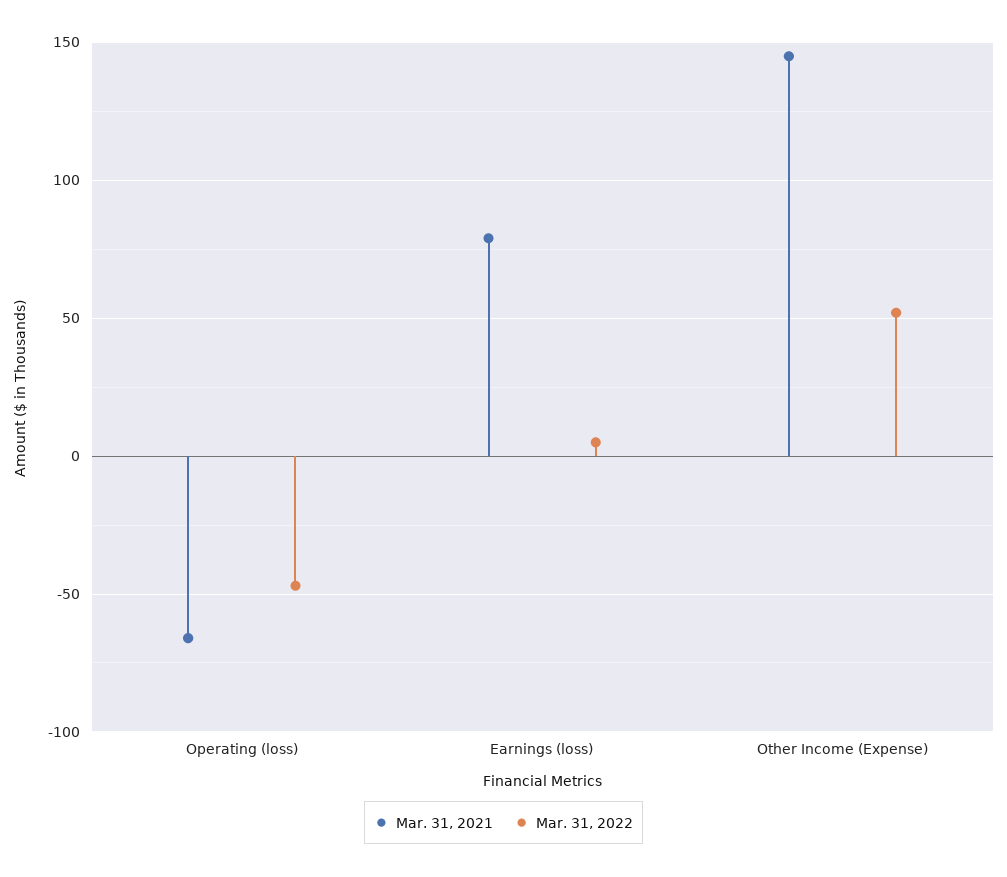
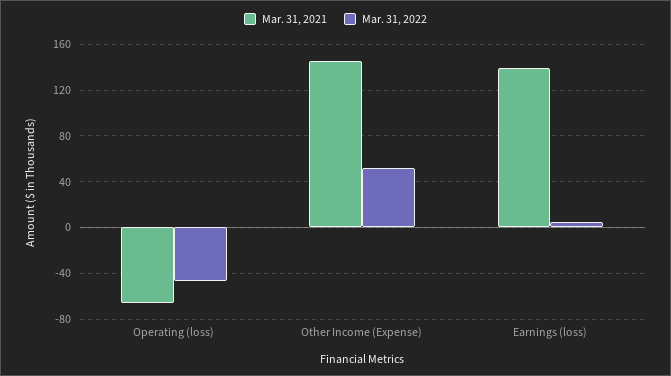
Mar. 31, 2021, Earnings (loss): 80 -> 140

